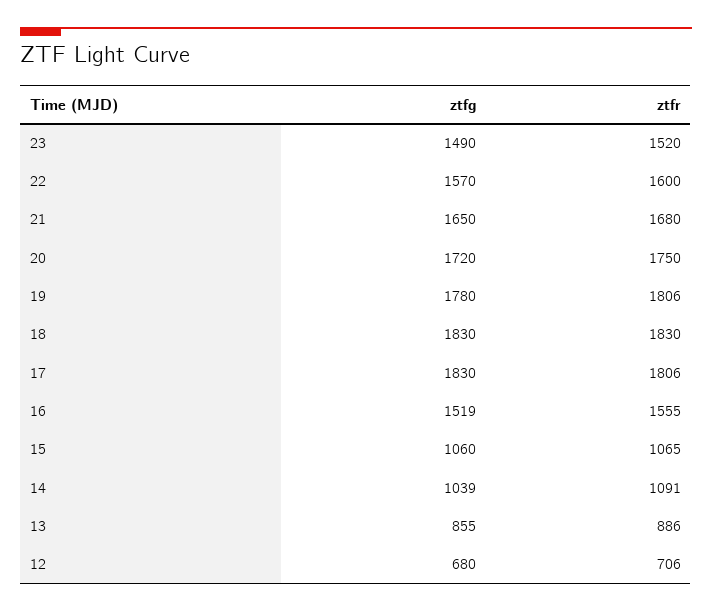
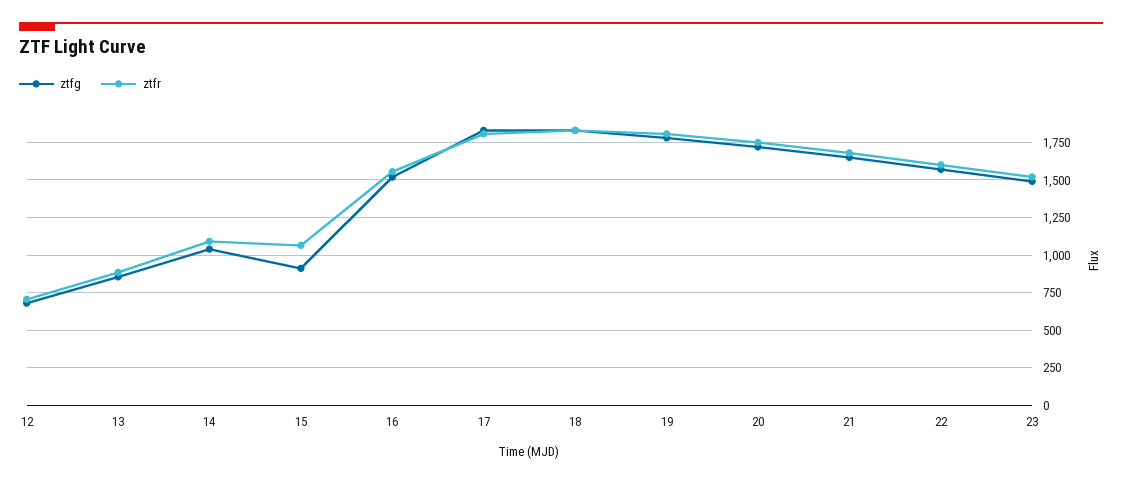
ztfg, 15: 1060 -> 900

